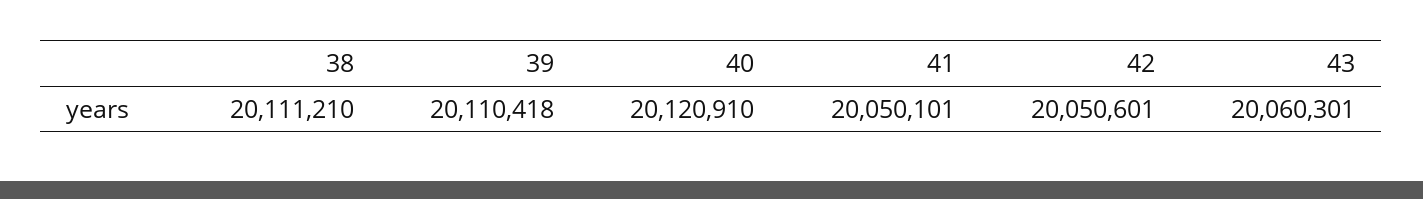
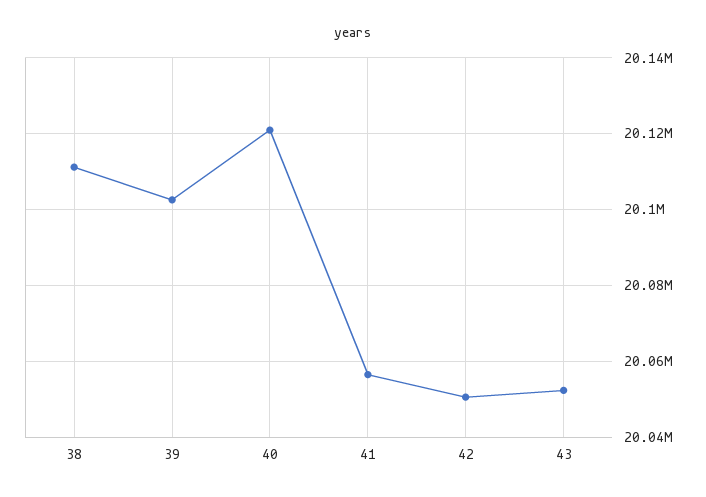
39: 20110418 -> 20102000
41: 20050101 -> 20056000
43: 20060301 -> 20052000

